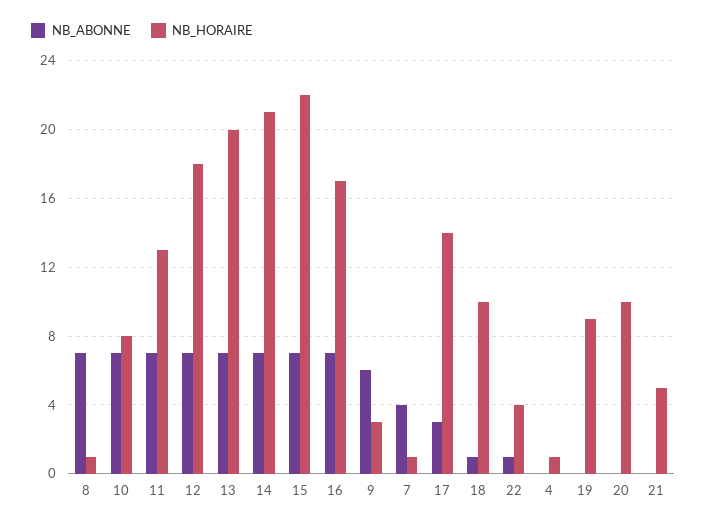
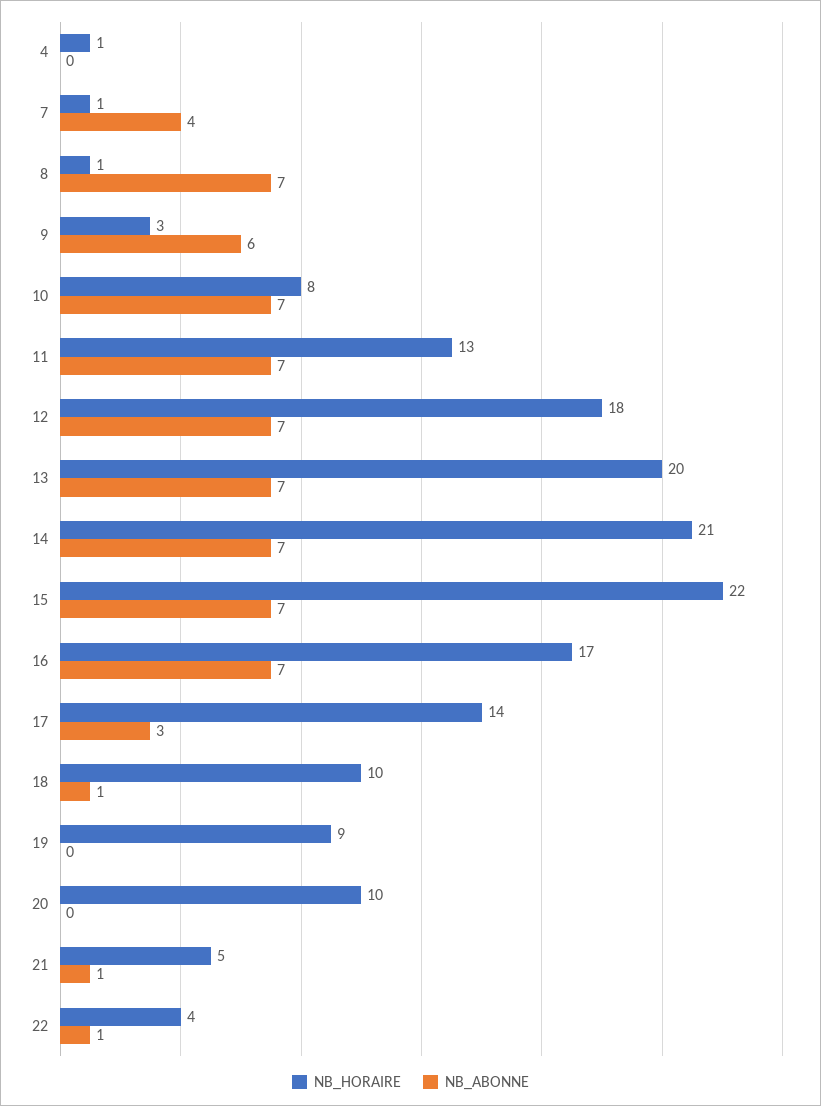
NB_ABONNE, 21: 0 -> 1

